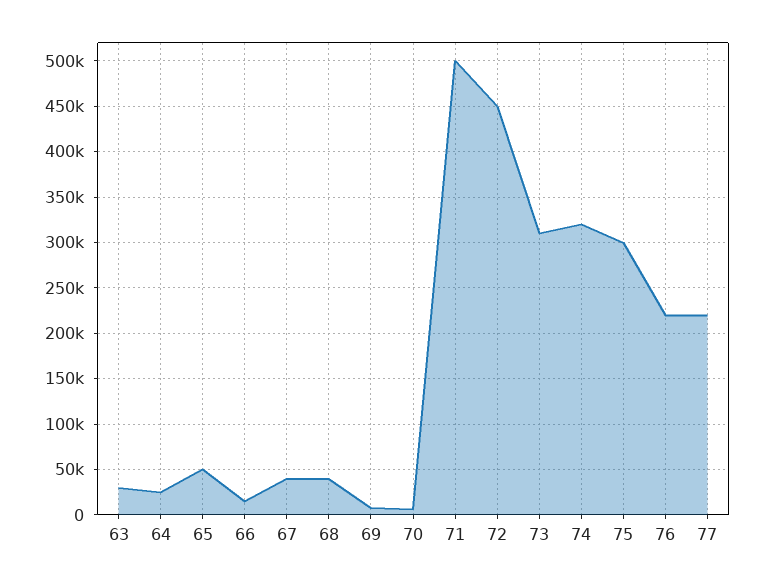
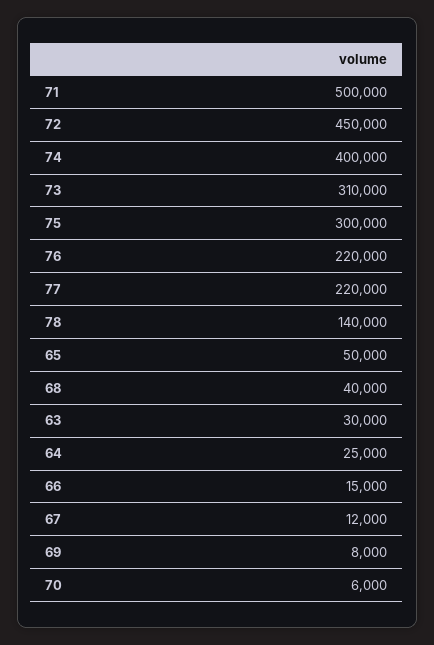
67: 40000 -> 12000
74: 320000 -> 400000
78: none -> 140000

